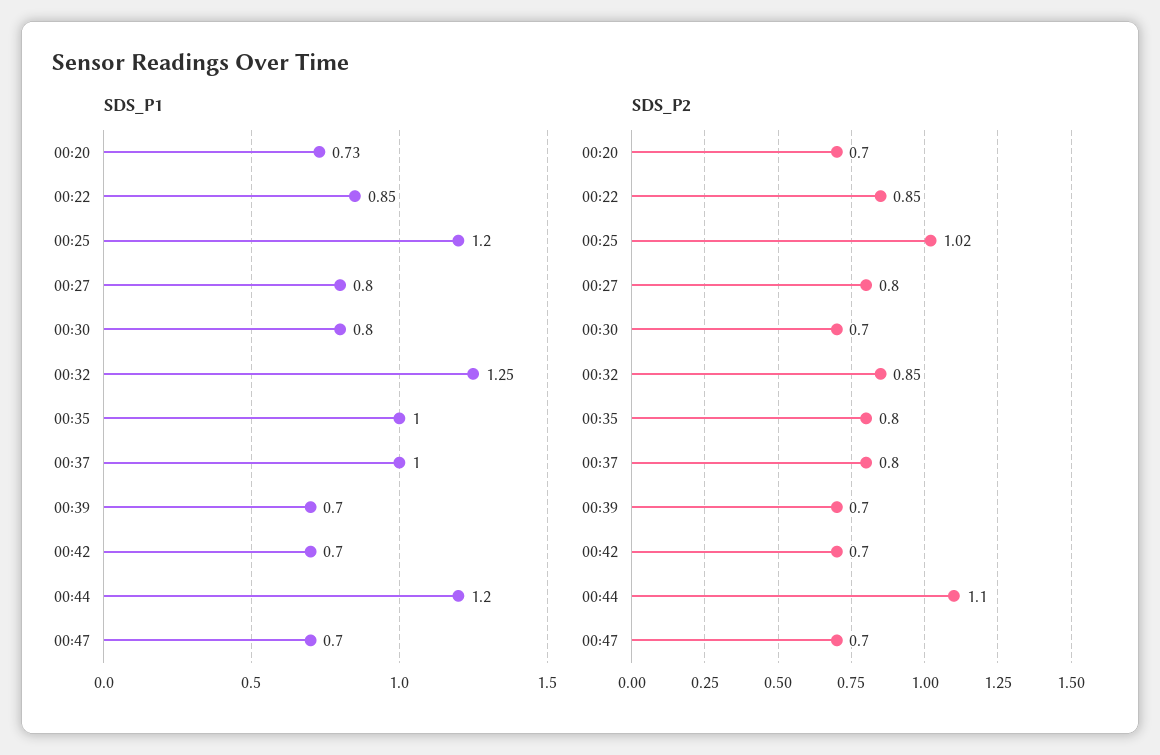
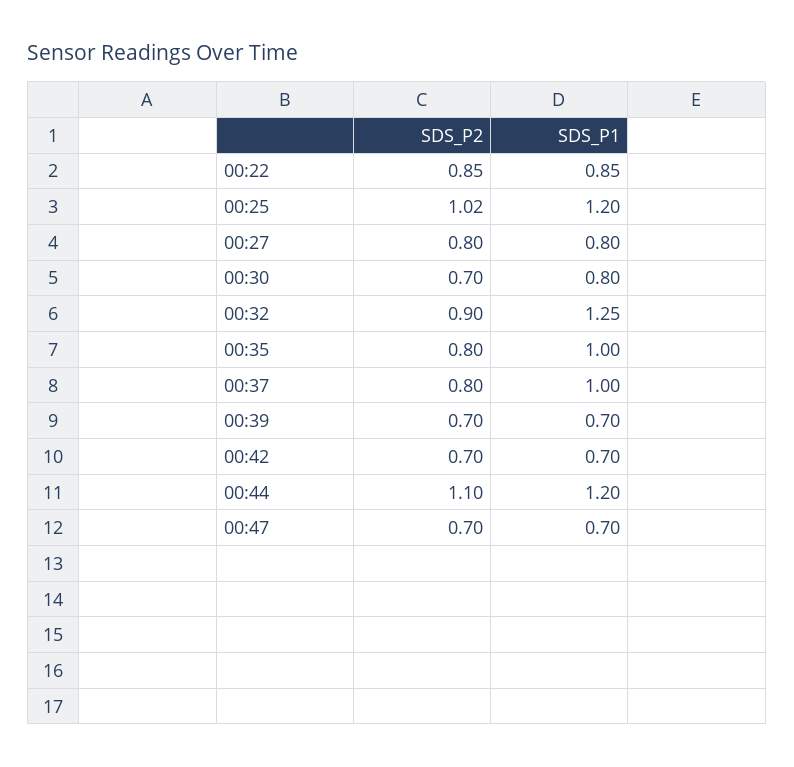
SDS_P1, 00:20: 0.73 -> none
SDS_P2, 00:20: 0.7 -> none
SDS_P2, 00:32: 0.85 -> 0.9

